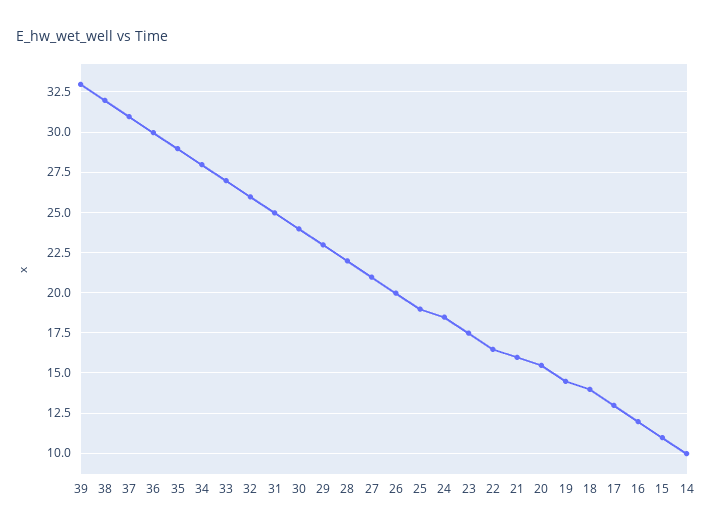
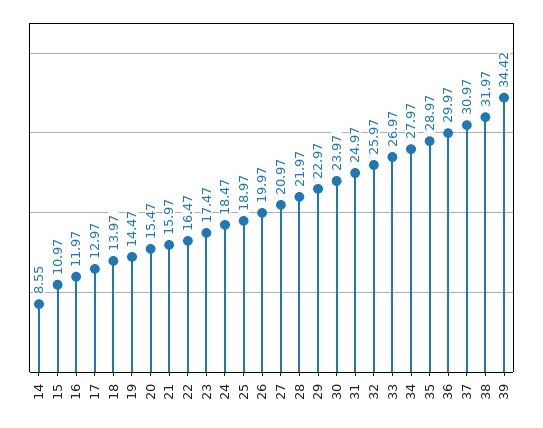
39: 33 -> 34.42
14: 10 -> 8.55

